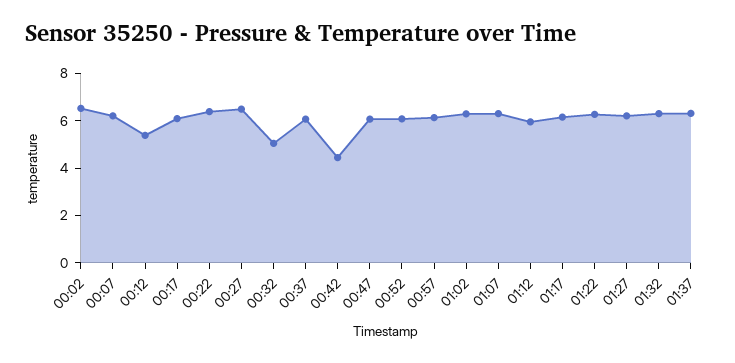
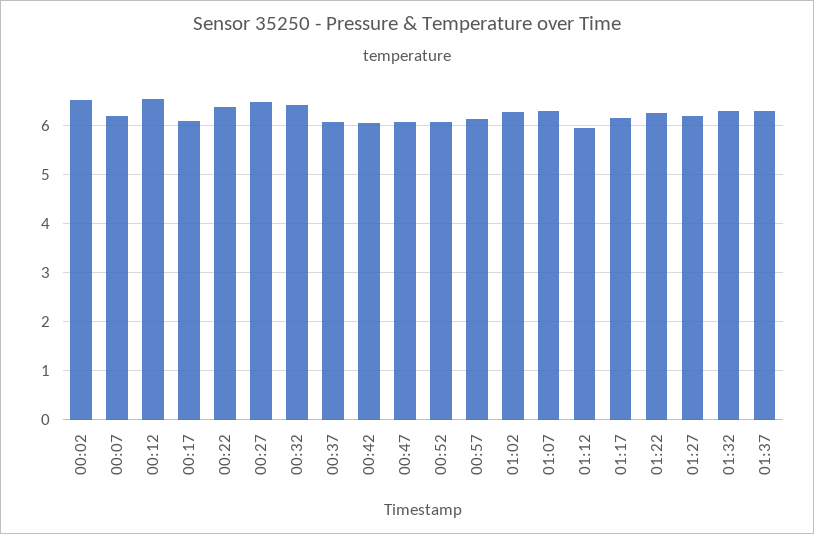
00:12: 5.5 -> 6.6
00:32: 5 -> 6.4
00:42: 4.5 -> 6

